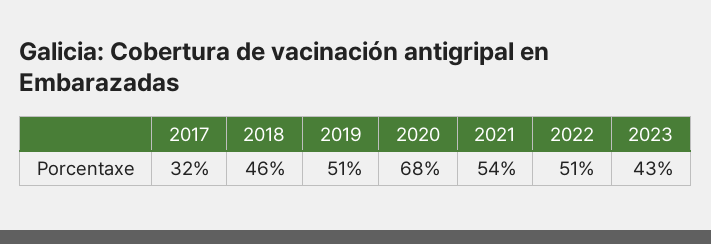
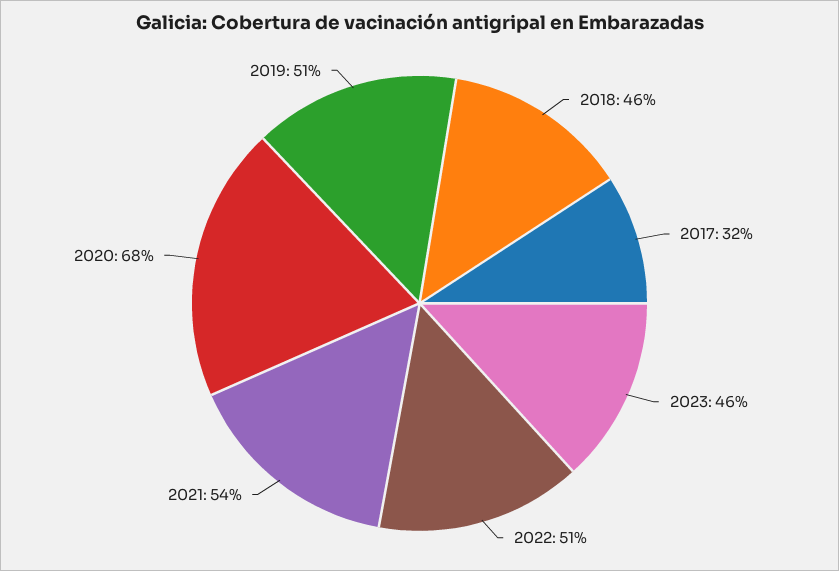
2023: 43 -> 46

